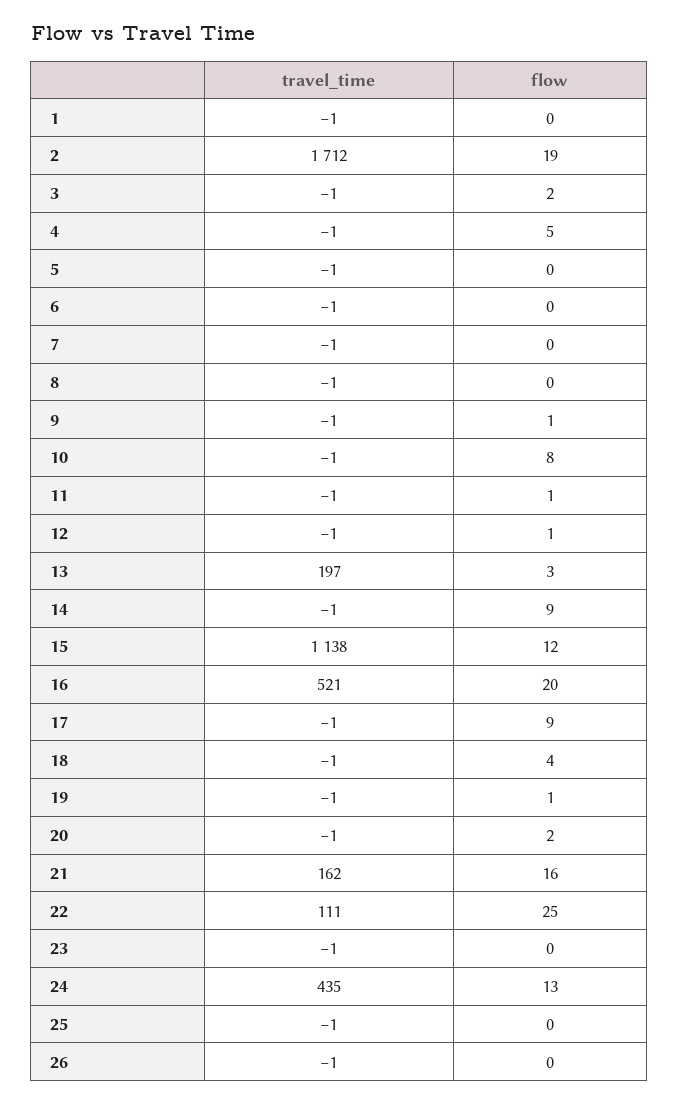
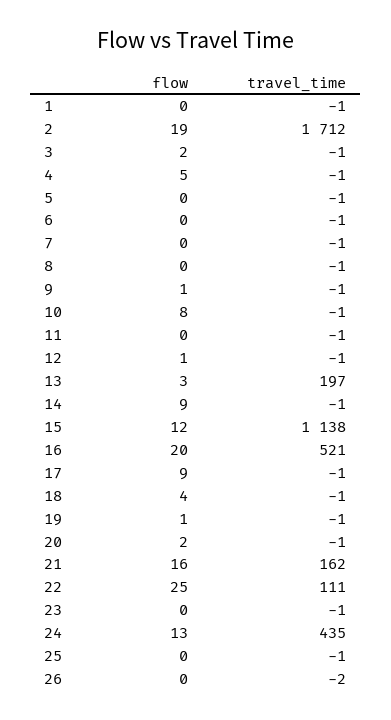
flow, 11: 1 -> 0
travel_time, 26: -1 -> -2

